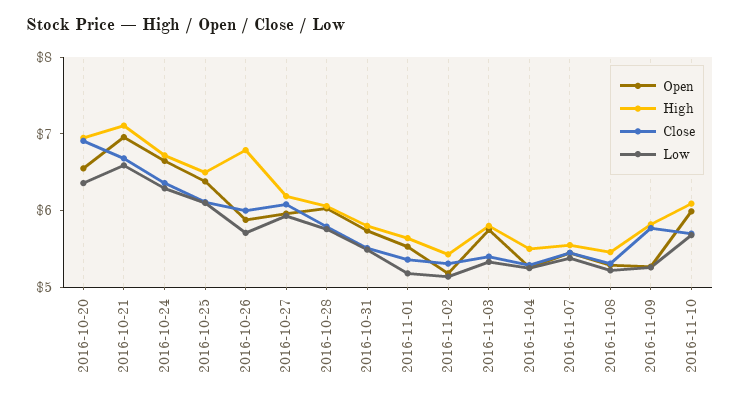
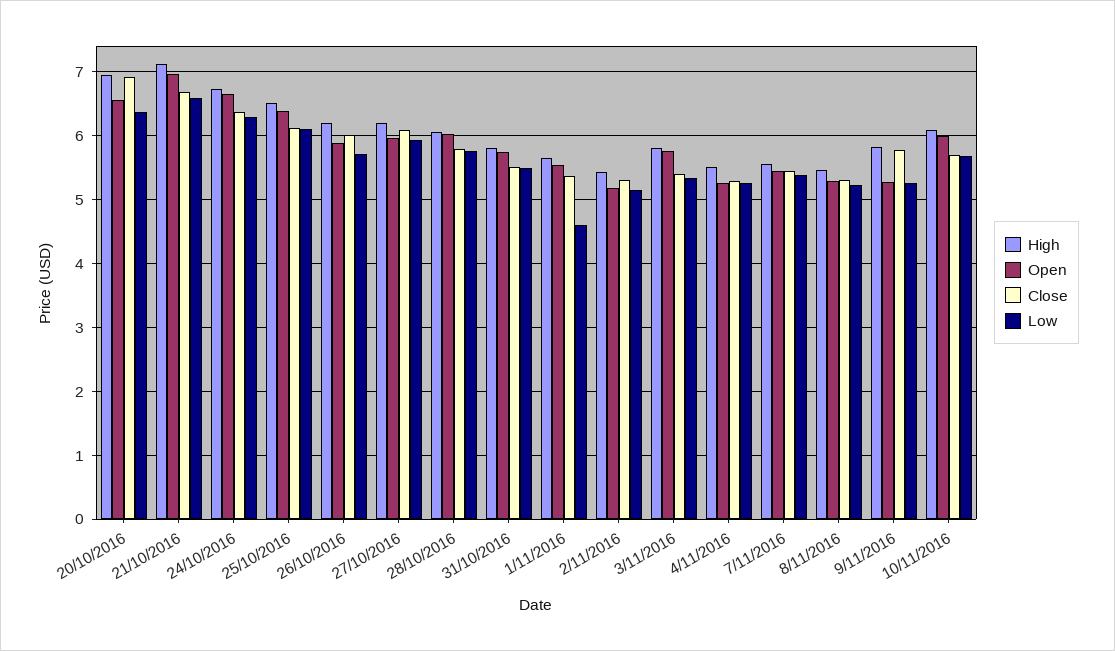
High, 2016-10-26: 6.8 -> 6.2
Low, 2016-11-01: 5.2 -> 4.6

